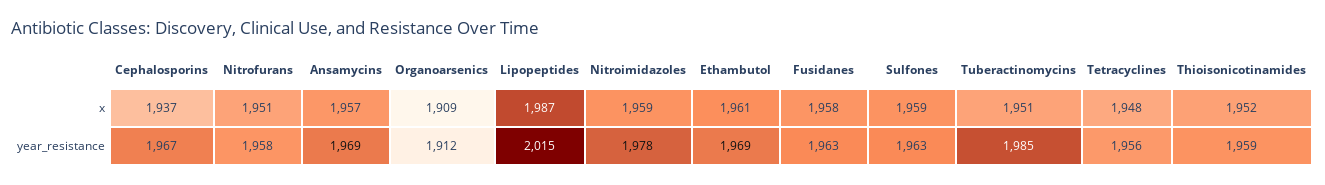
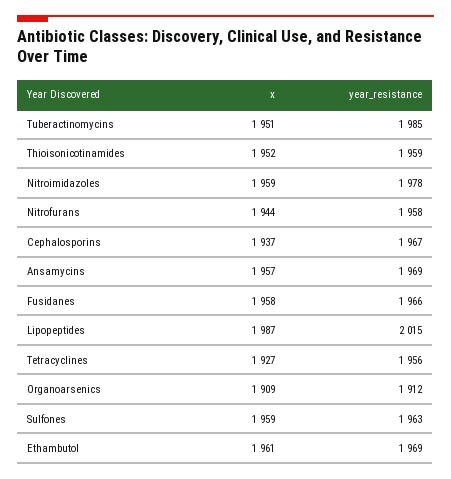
Nitrofurans, x: 1951 -> 1944
Tetracyclines, x: 1948 -> 1927
Fusidanes, year_resistance: 1963 -> 1966

